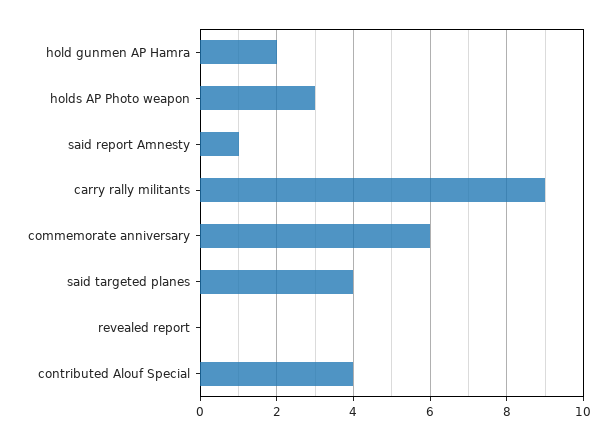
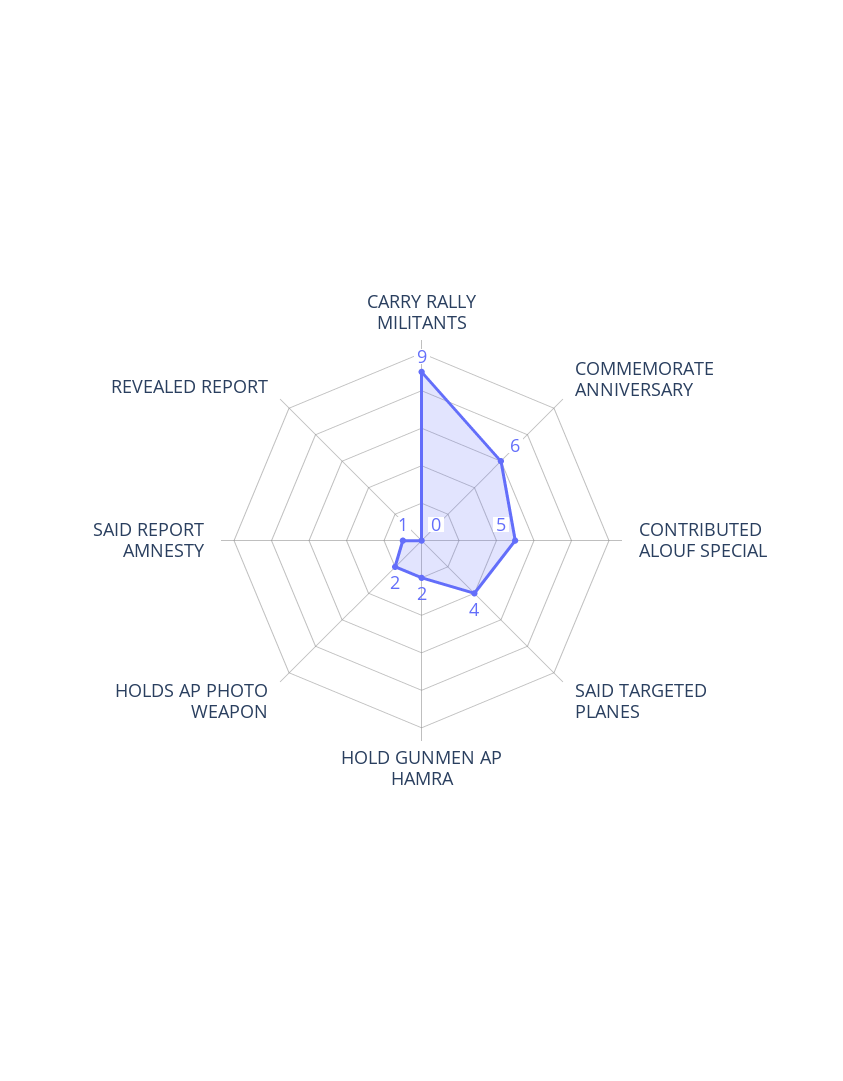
holds AP Photo weapon: 3 -> 2
contributed Alouf Special: 4 -> 5

